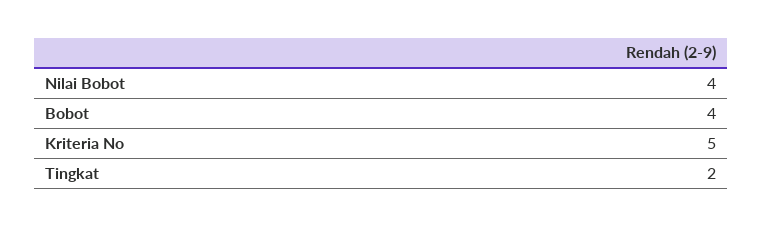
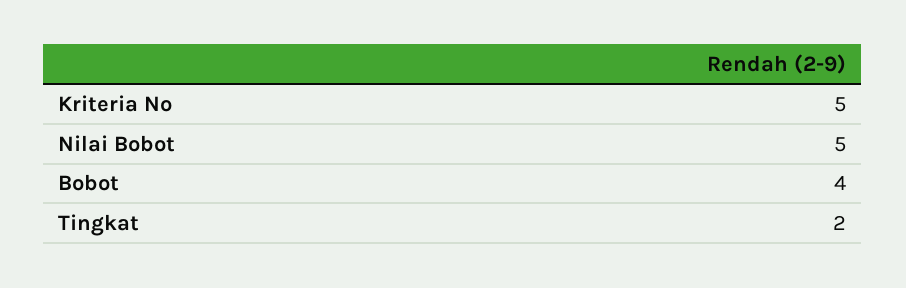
Nilai Bobot: 4 -> 5

